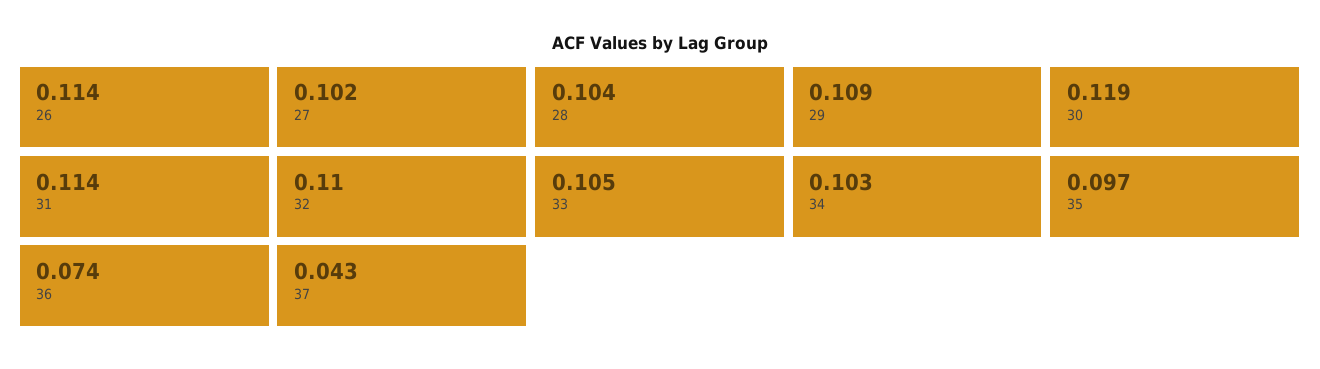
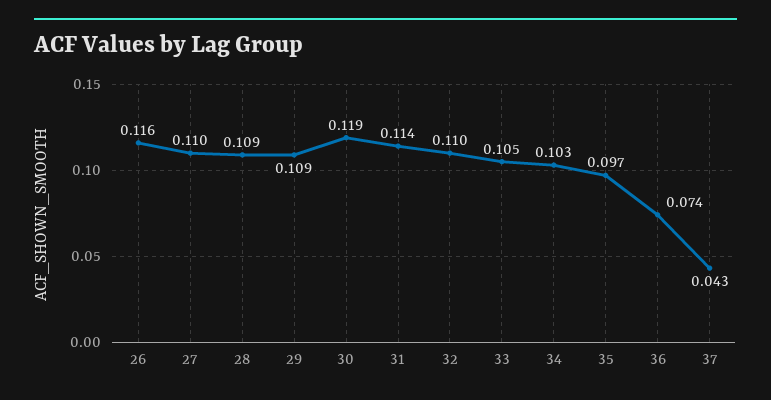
26: 0.114 -> 0.116
27: 0.102 -> 0.11
28: 0.104 -> 0.109

